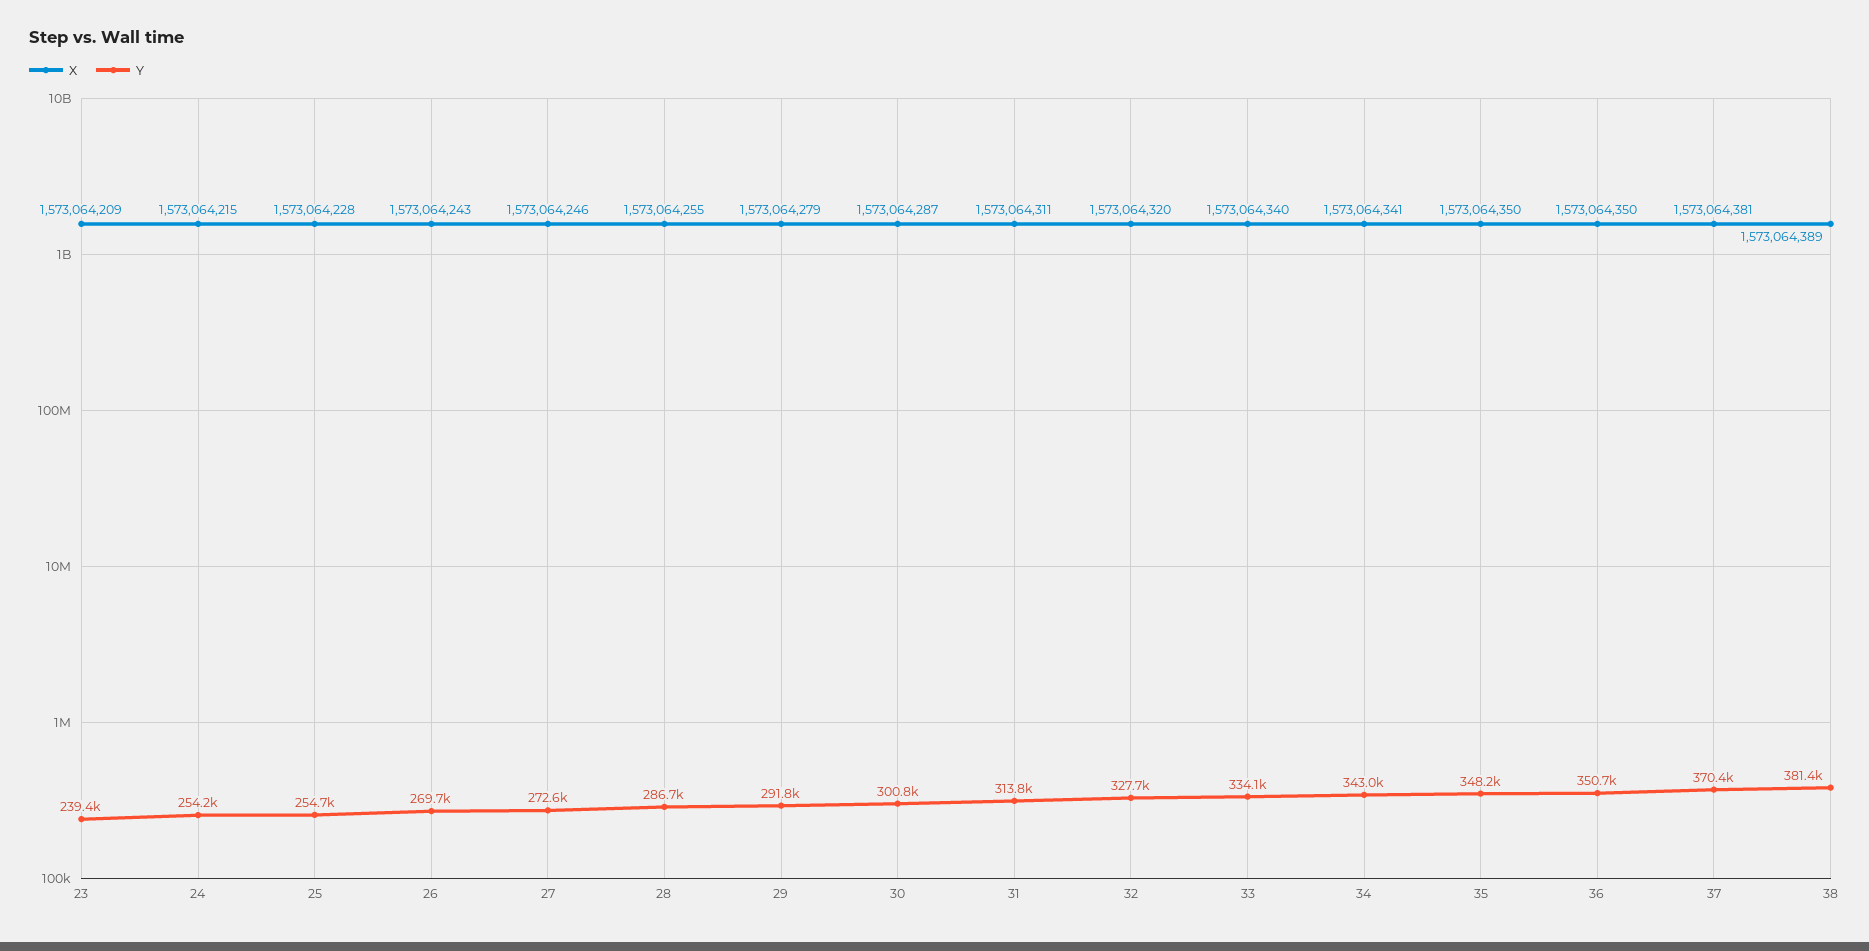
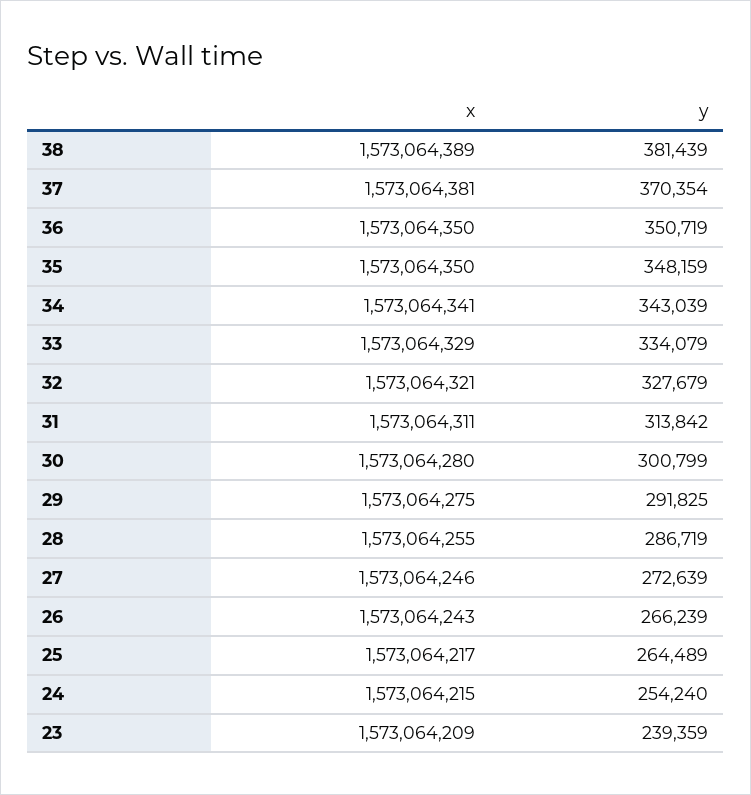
X, 25: 1573064228 -> 1573064217
Y, 25: 254700 -> 264489
Y, 26: 269700 -> 266239
X, 29: 1573064279 -> 1573064275
X, 30: 1573064287 -> 1573064280
X, 32: 1573064320 -> 1573064321
X, 33: 1573064340 -> 1573064329

